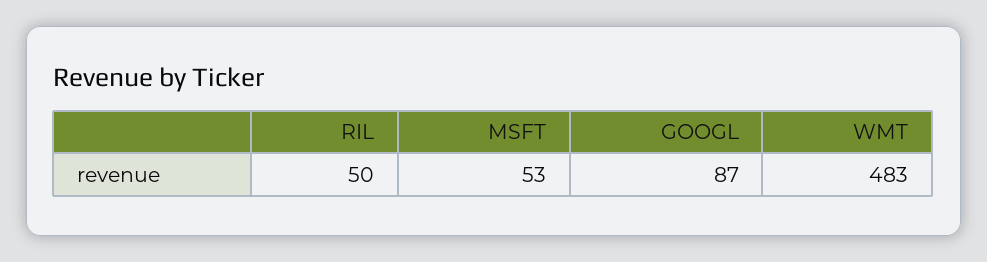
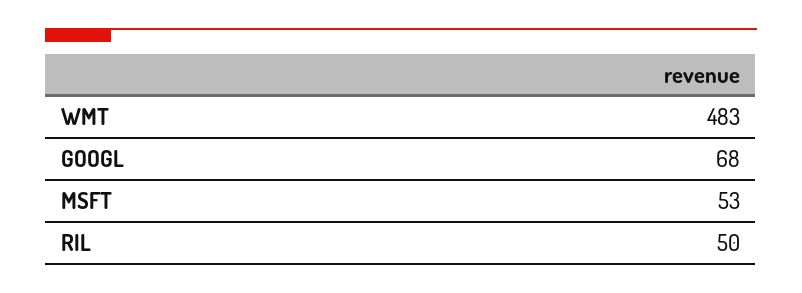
GOOGL: 87 -> 68

